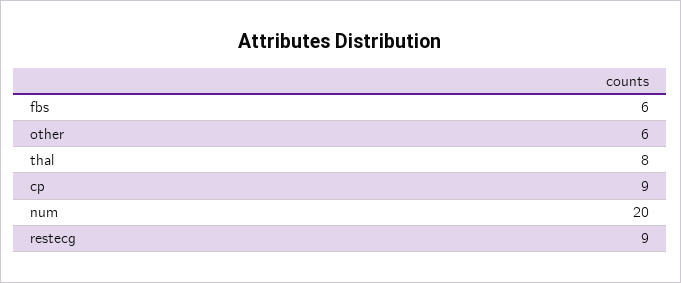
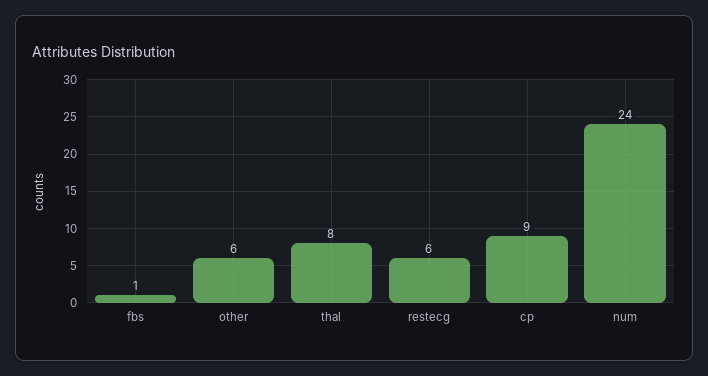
fbs: 6 -> 1
num: 20 -> 24
restecg: 9 -> 6

